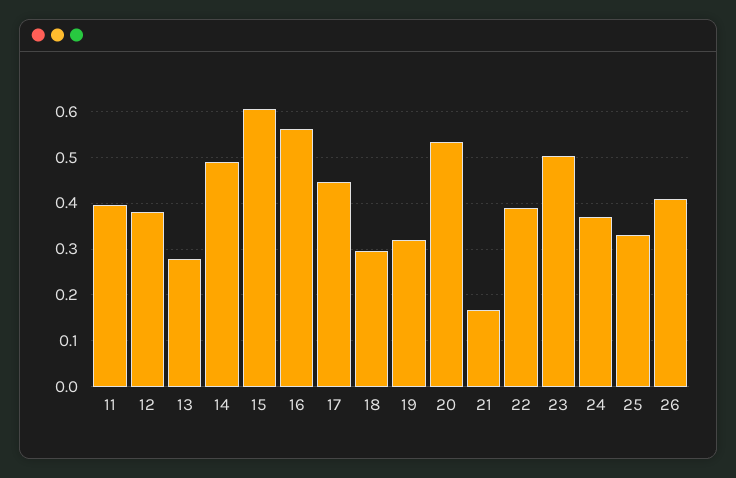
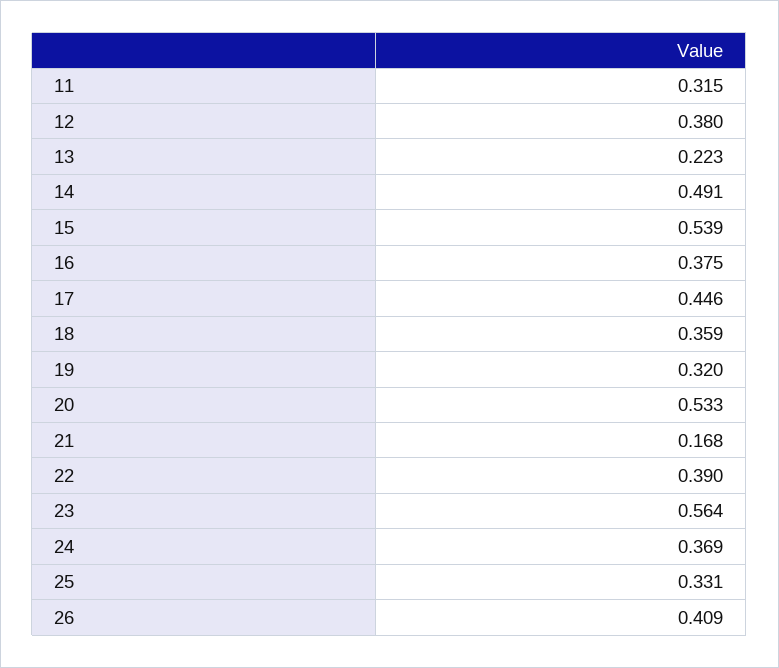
11: 0.4 -> 0.315
13: 0.28 -> 0.223
15: 0.6 -> 0.539
16: 0.56 -> 0.375
18: 0.3 -> 0.359
23: 0.5 -> 0.564

